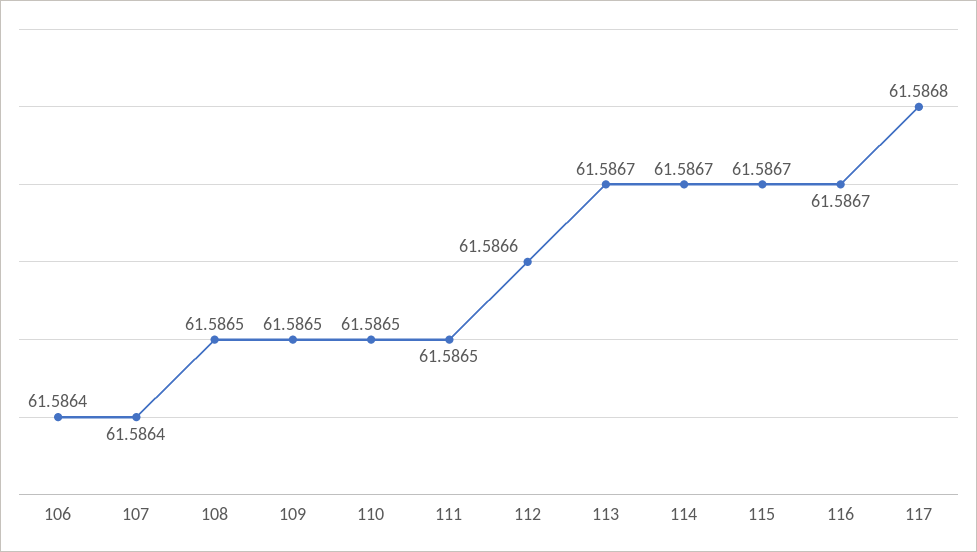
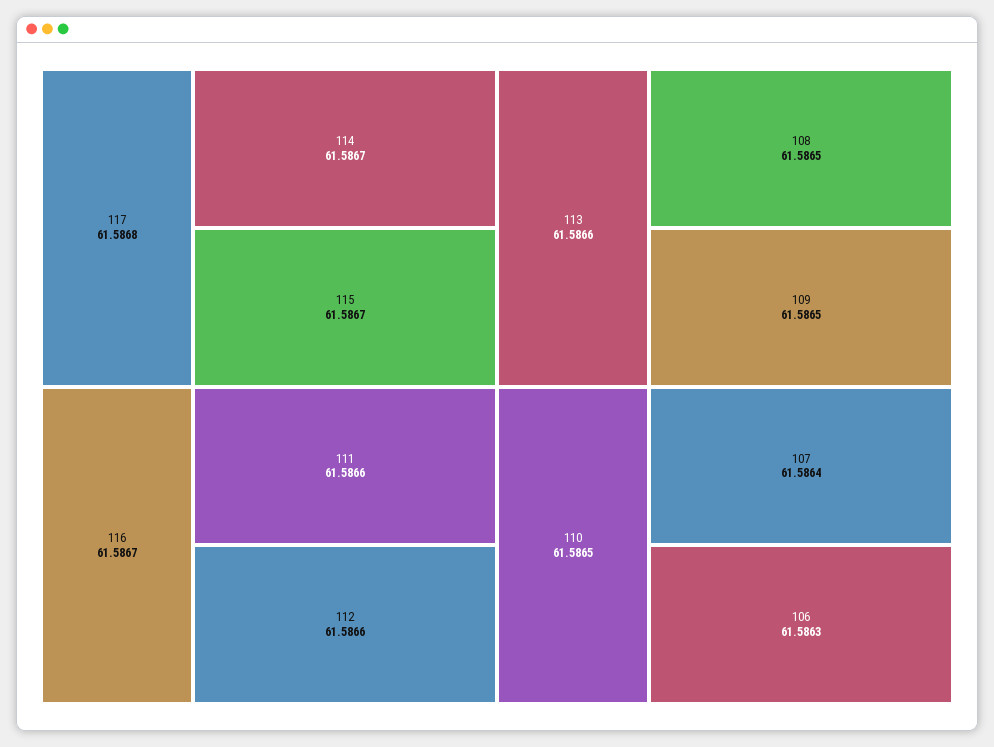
106: 61.5864 -> 61.5863
111: 61.5865 -> 61.5866
113: 61.5867 -> 61.5866

